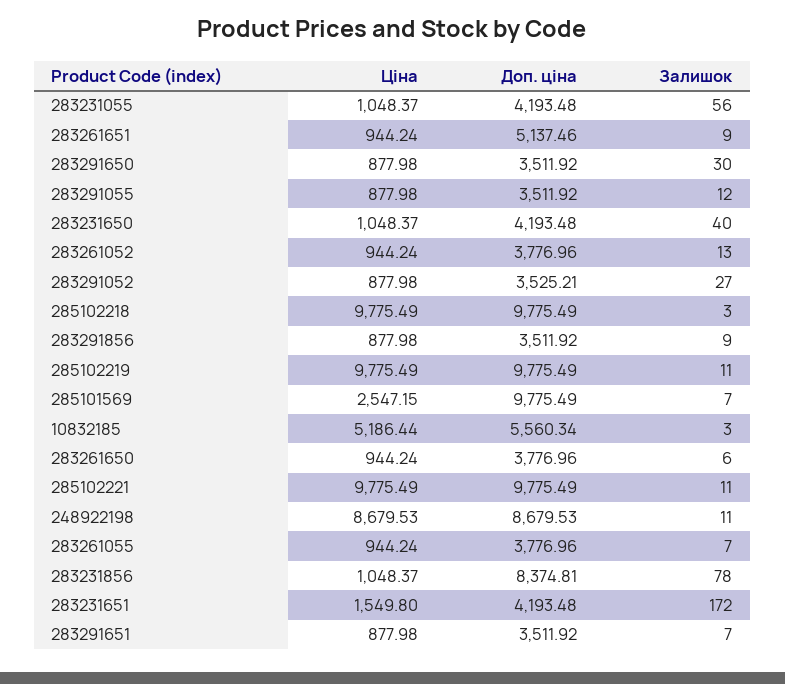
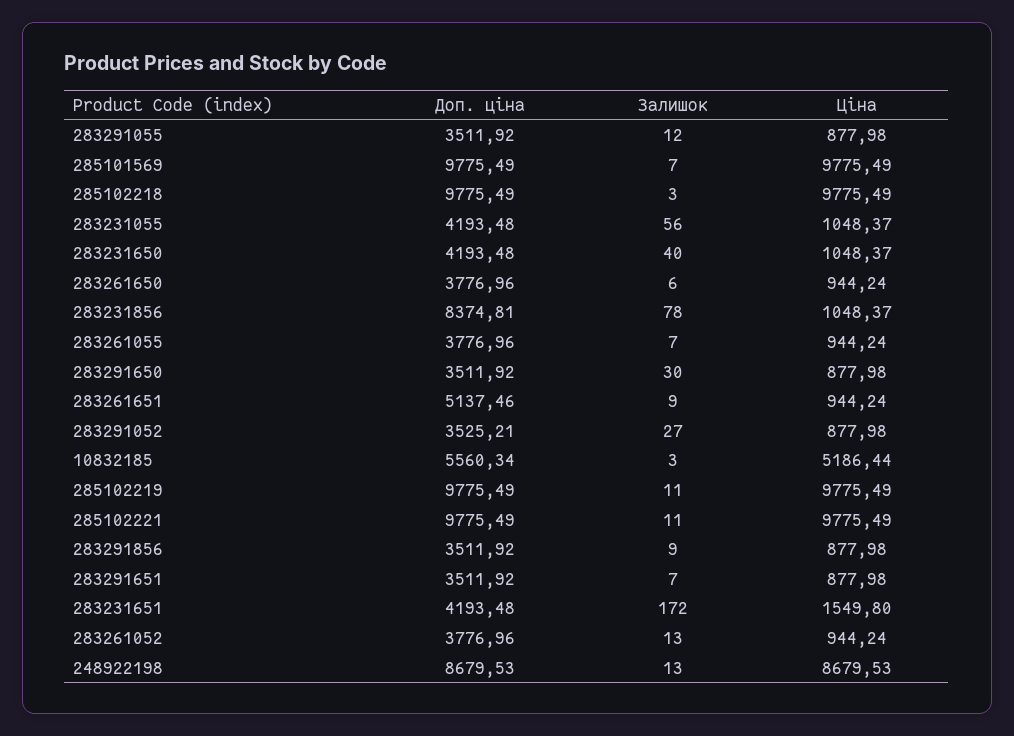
Ціна, 285101569: 2547.15 -> 9775.49
Залишок, 248922198: 11 -> 13

